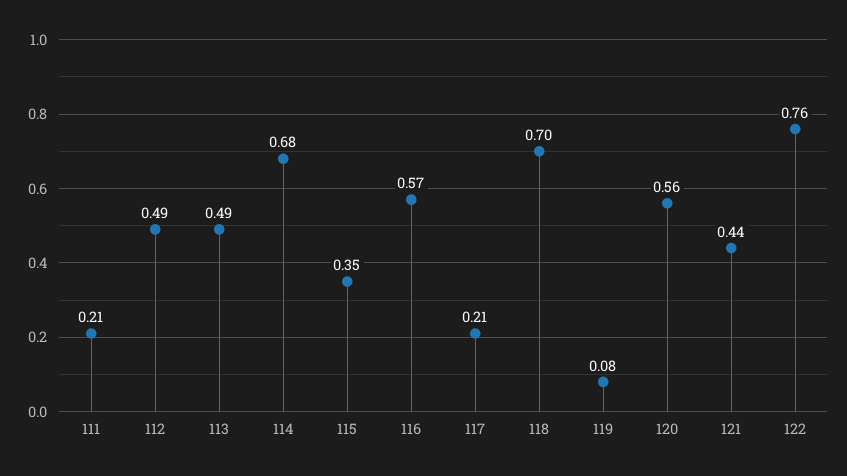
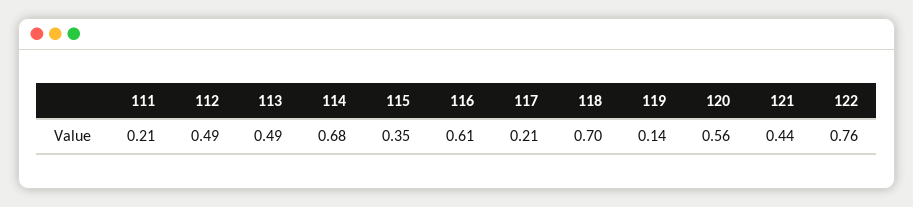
116: 0.57 -> 0.61
119: 0.08 -> 0.14

